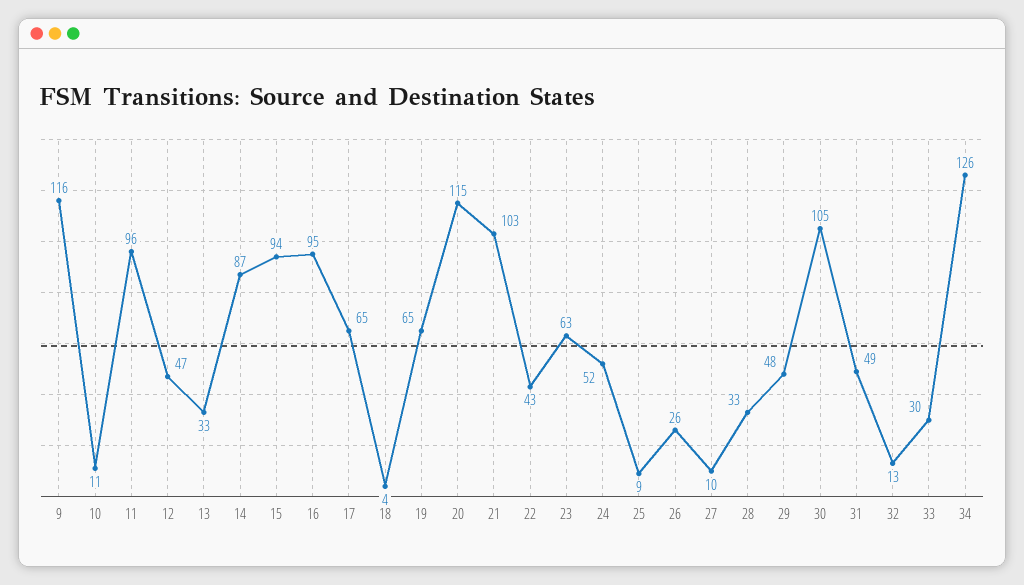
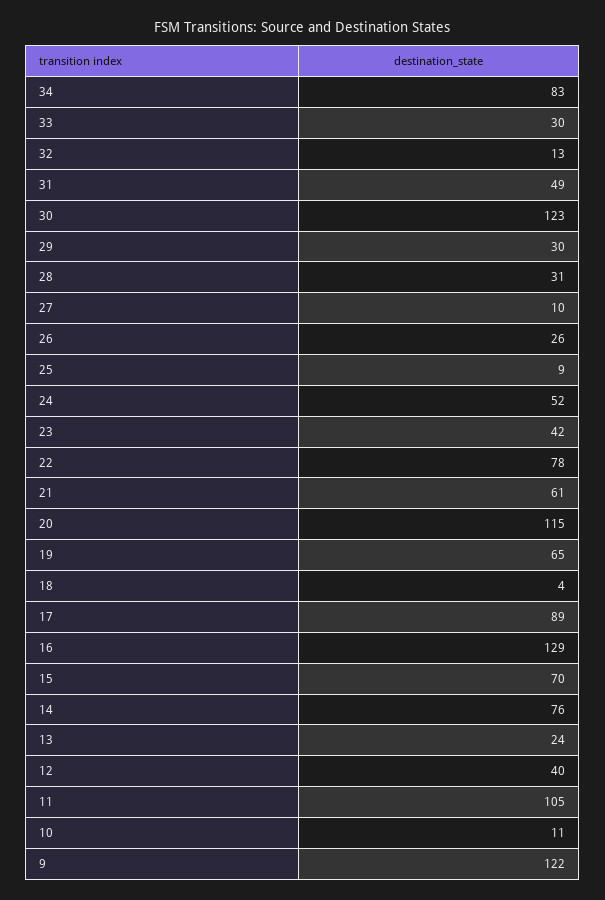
9: 116 -> 122
11: 96 -> 105
12: 47 -> 40
13: 33 -> 24
14: 87 -> 76
15: 94 -> 70
16: 95 -> 129
17: 65 -> 89
21: 103 -> 61
22: 43 -> 78
23: 63 -> 42
28: 33 -> 31
29: 48 -> 30
30: 105 -> 123
34: 126 -> 83

